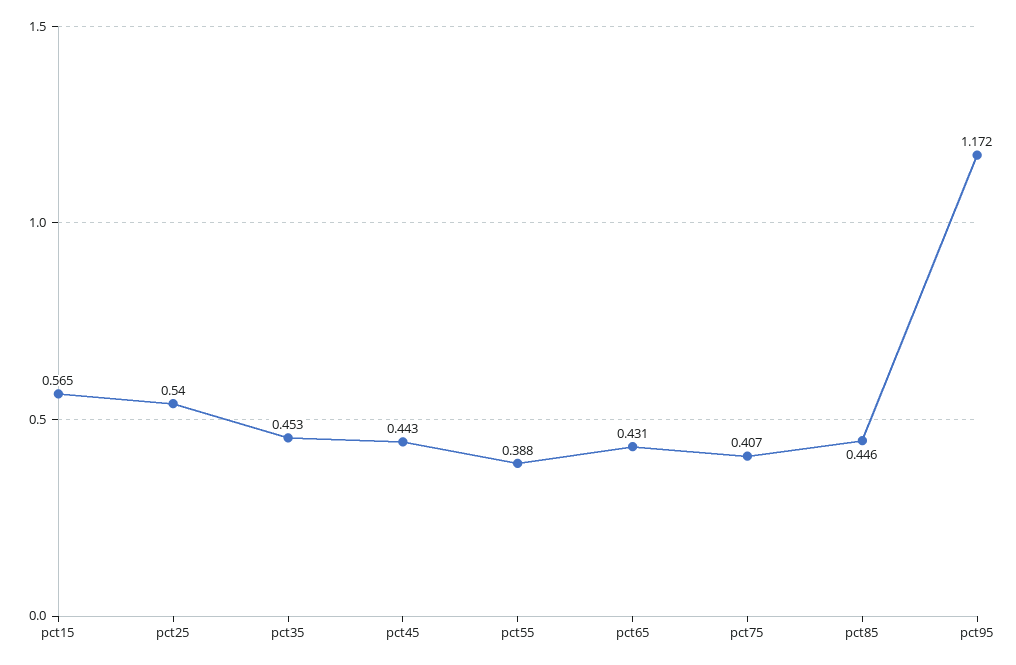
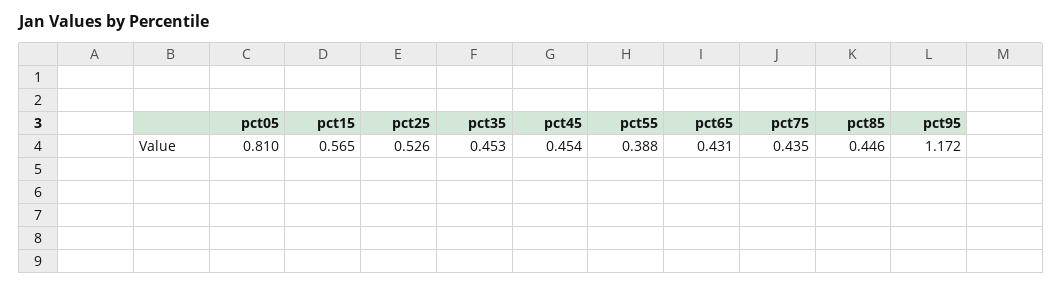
pct25: 0.54 -> 0.526
pct45: 0.443 -> 0.454
pct75: 0.407 -> 0.435
pct05: none -> 0.81

